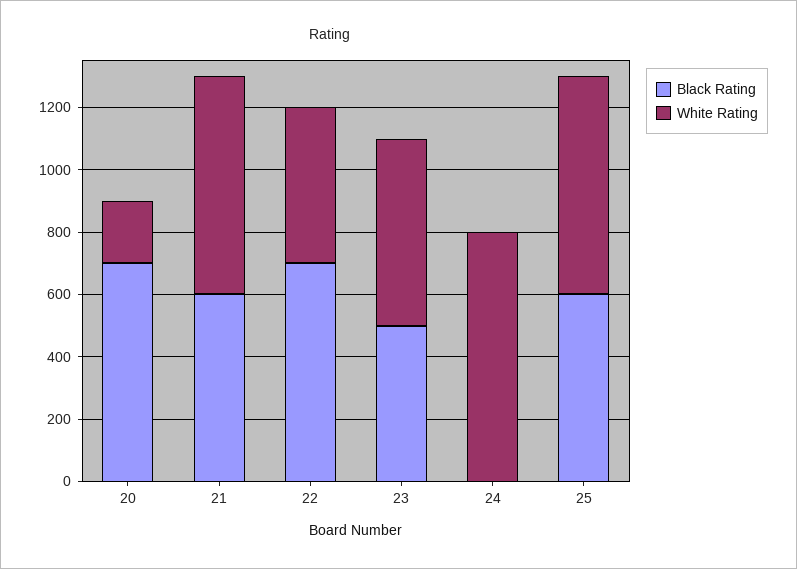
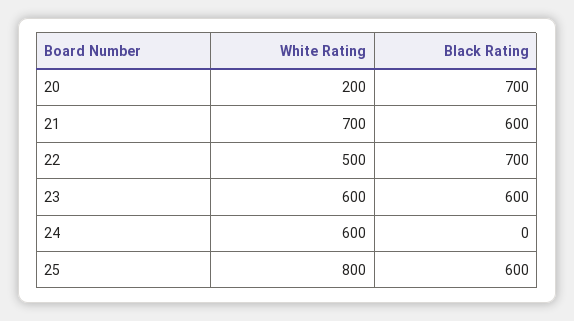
Black Rating, 23: 500 -> 600
White Rating, 24: 800 -> 600
White Rating, 25: 700 -> 800

